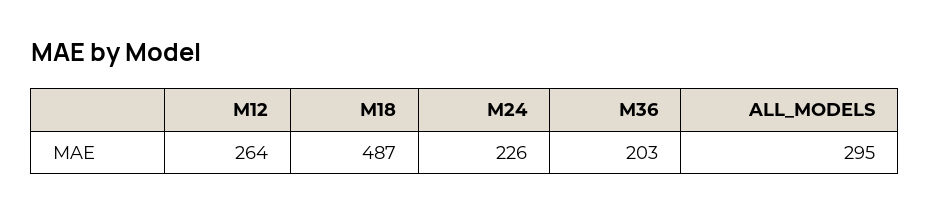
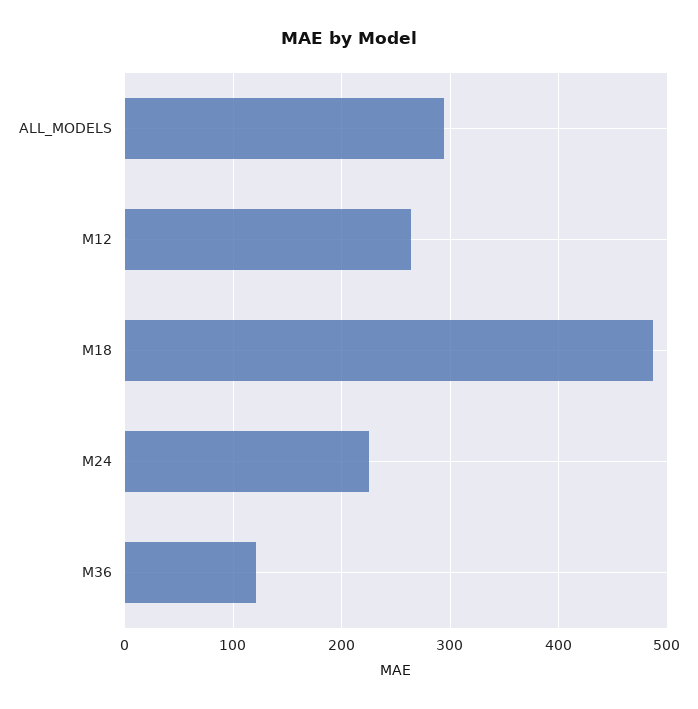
M36: 203 -> 120

